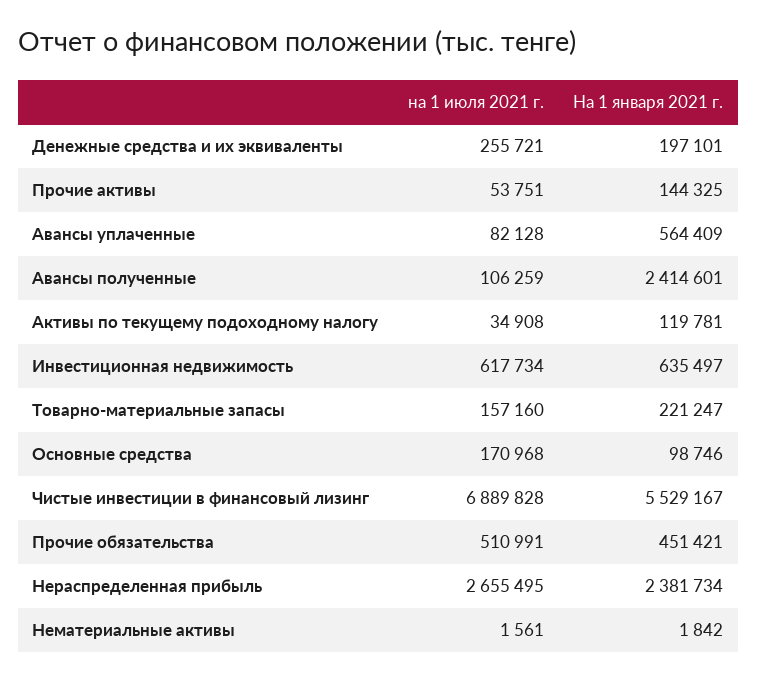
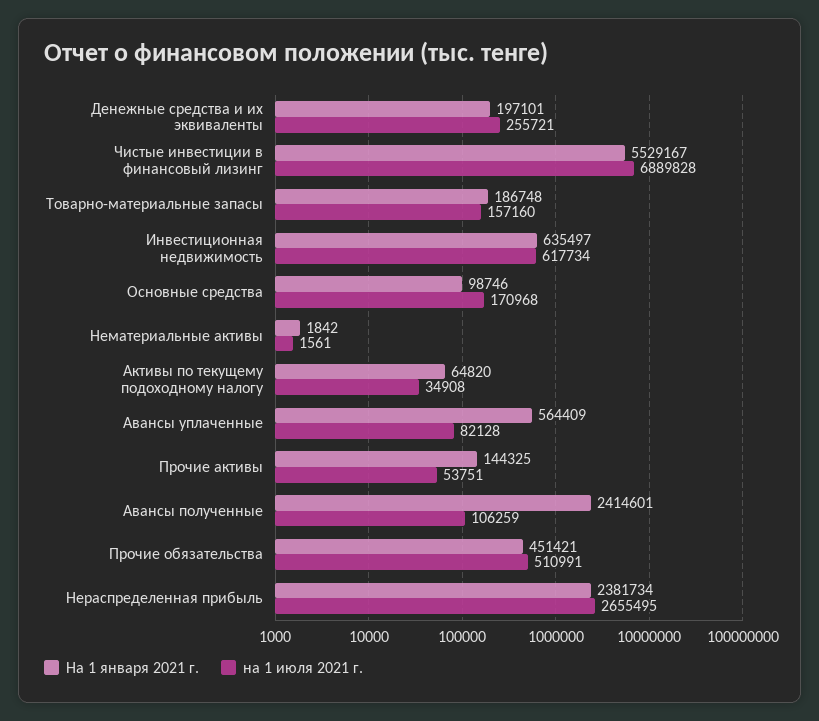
На 1 января 2021 г., Активы по текущему подоходному налогу: 119781 -> 64820
На 1 января 2021 г., Товарно-материальные запасы: 221247 -> 186748

